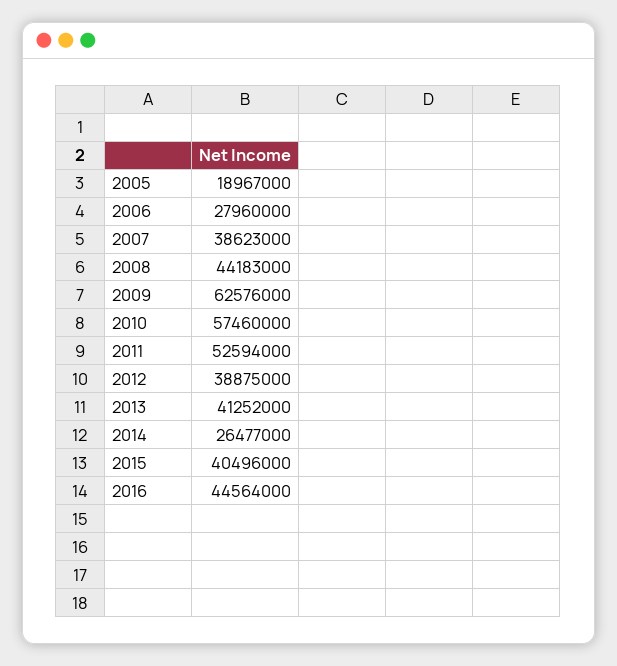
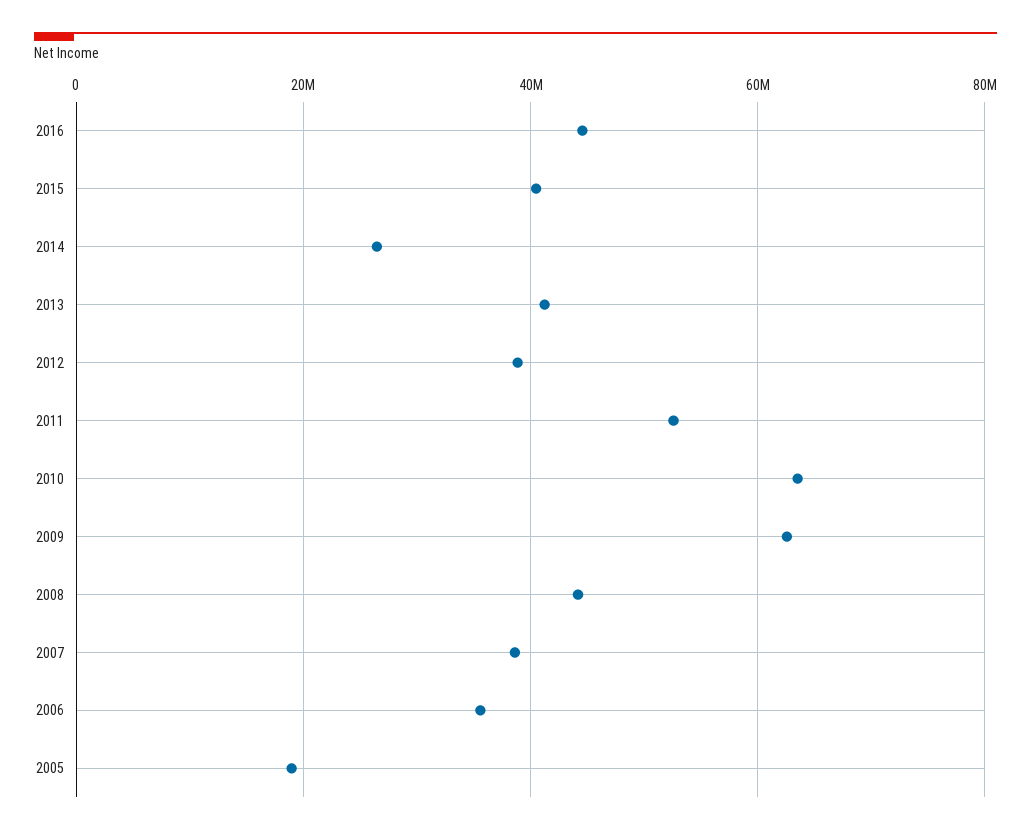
2006: 27960000 -> 36000000
2010: 57460000 -> 64000000

